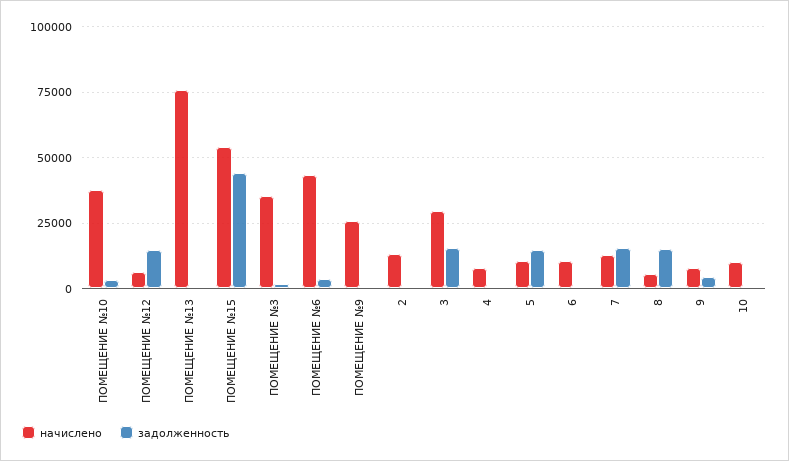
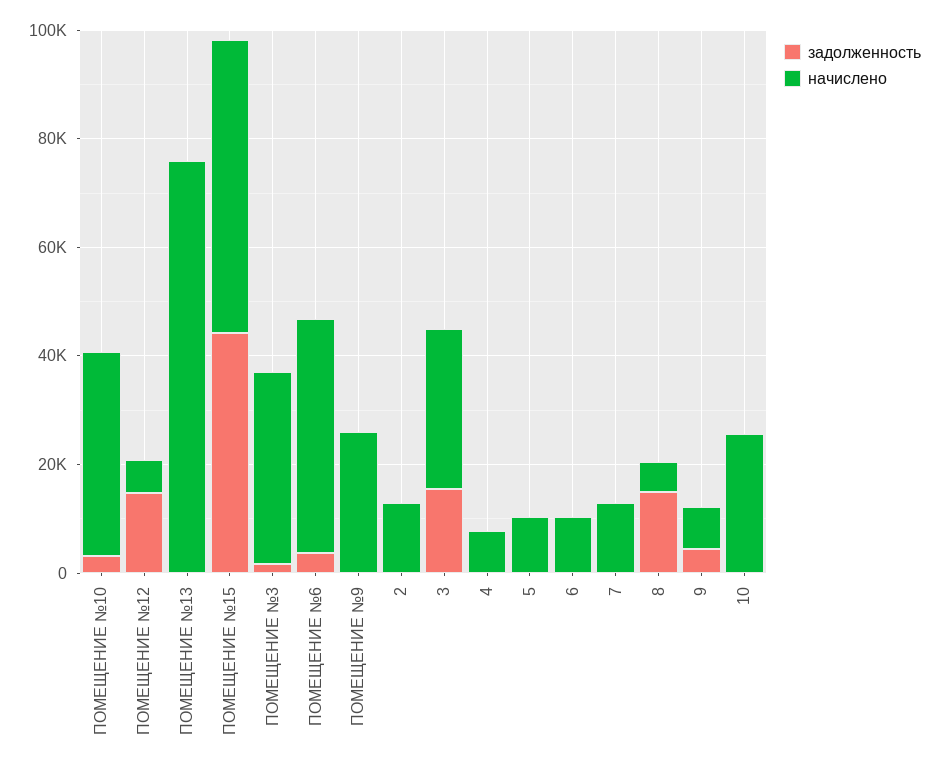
задолженность, 5: 15000 -> 0
задолженность, 7: 15000 -> 0
начислено, 10: 10000 -> 25000

